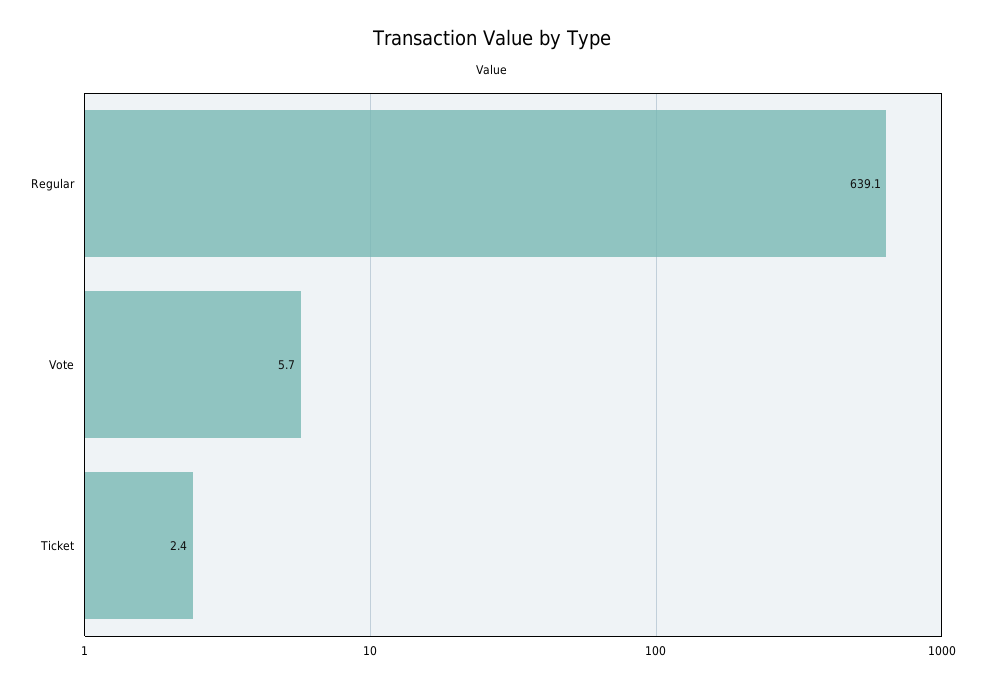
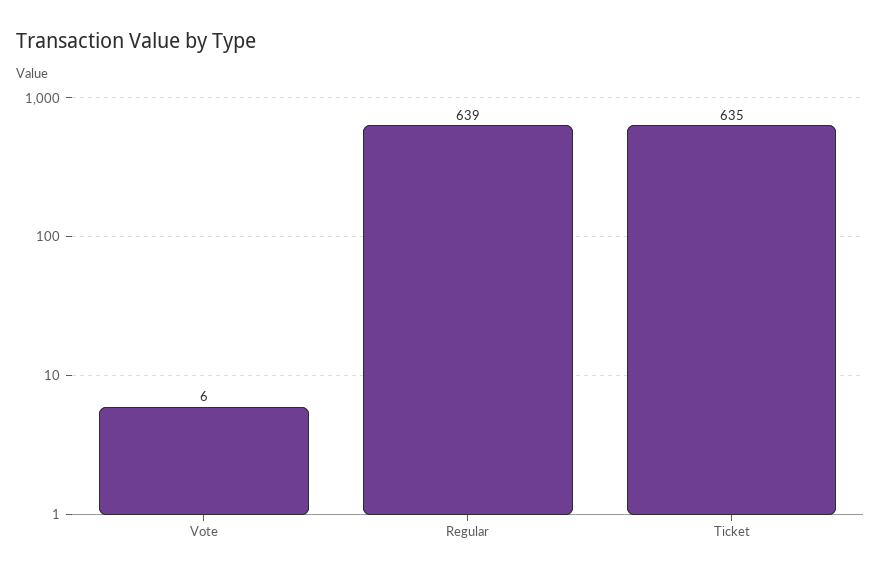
Ticket: 2.4 -> 635

